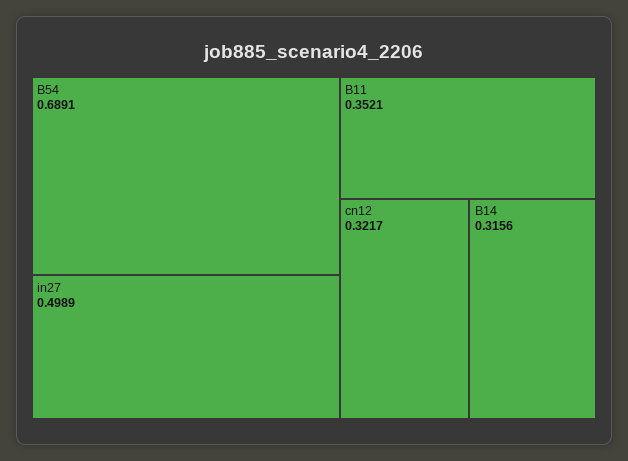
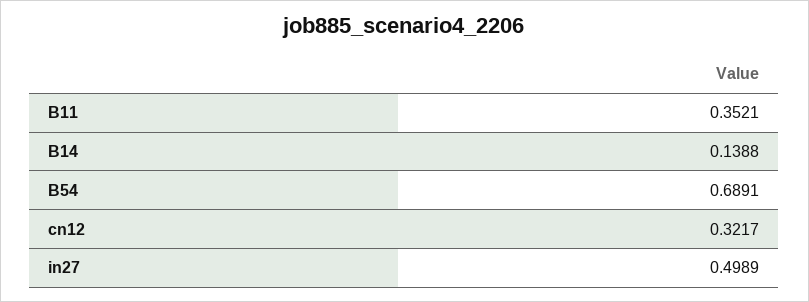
B14: 0.3156 -> 0.1388

